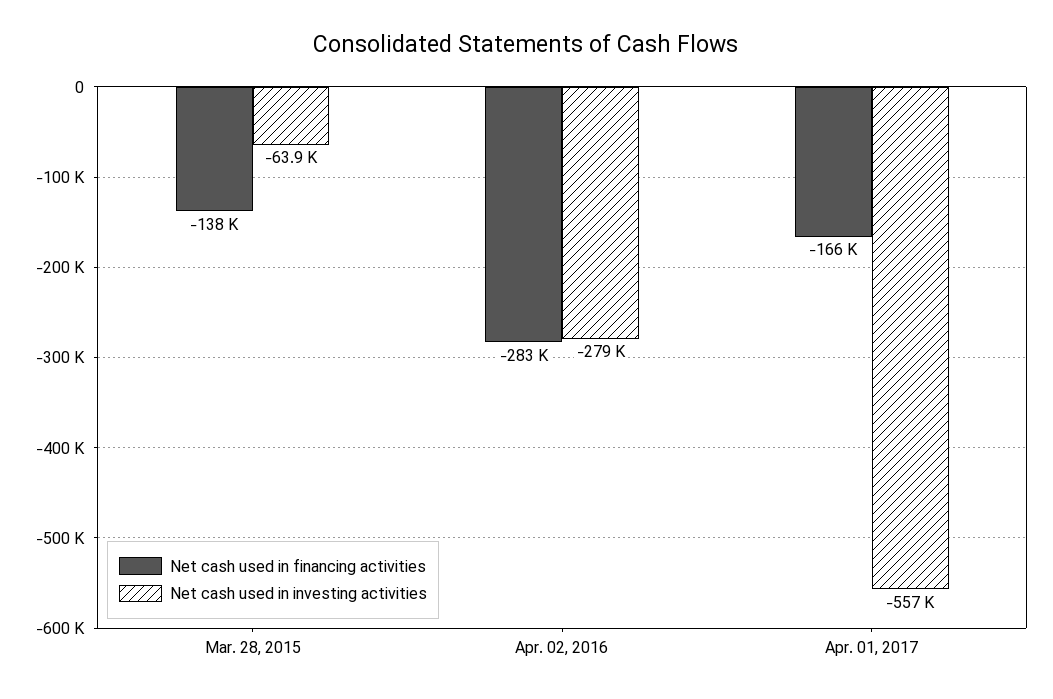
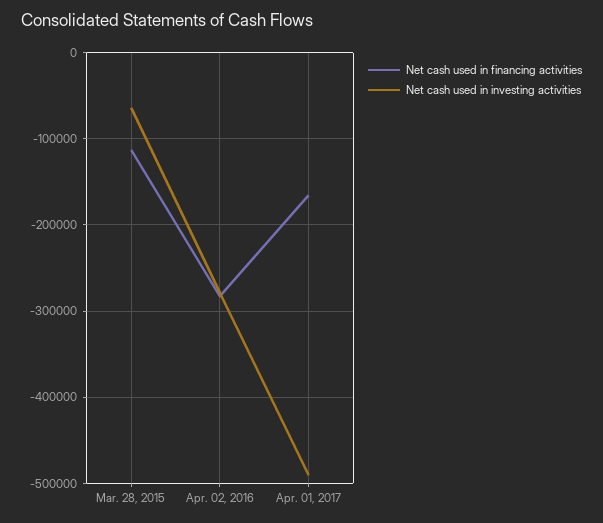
Net cash used in financing activities, Mar. 28, 2015: -138000 -> -110000
Net cash used in investing activities, Apr. 01, 2017: -557000 -> -490000

